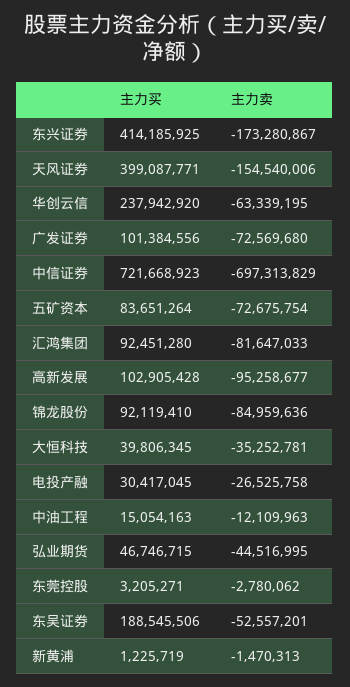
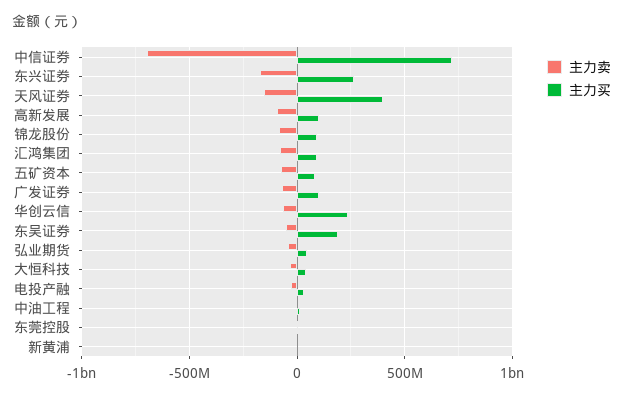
主力买, 东兴证券: 414185925 -> 250000000

